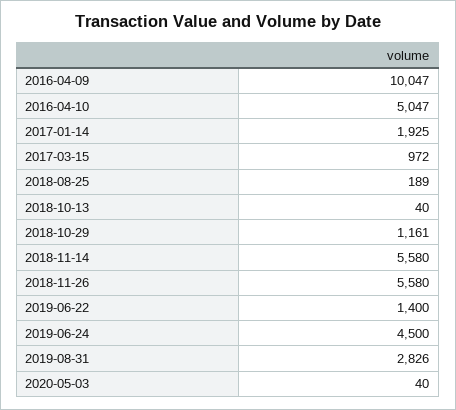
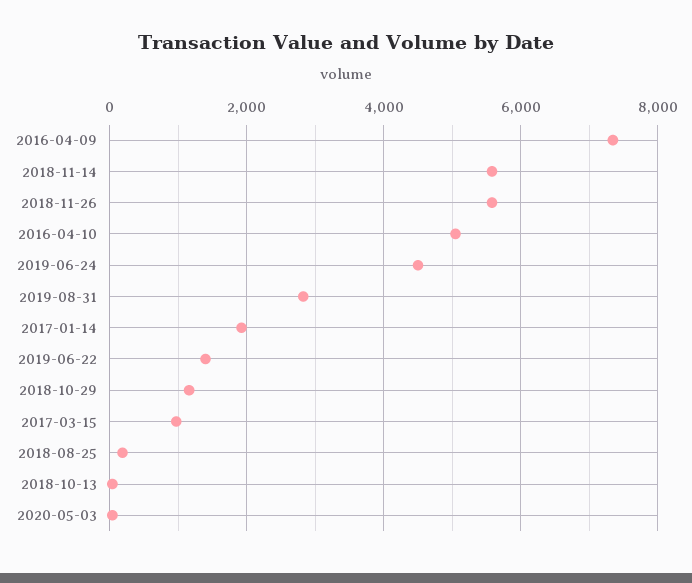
2016-04-09: 10047 -> 7400

